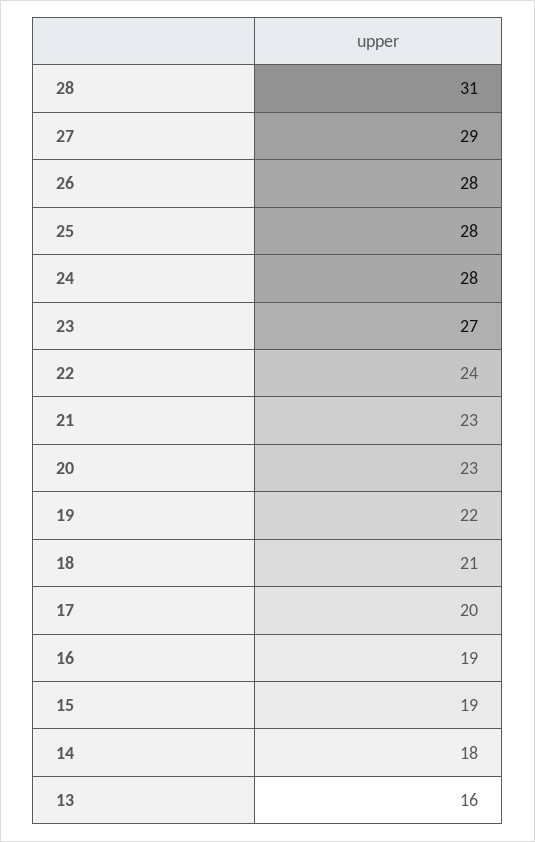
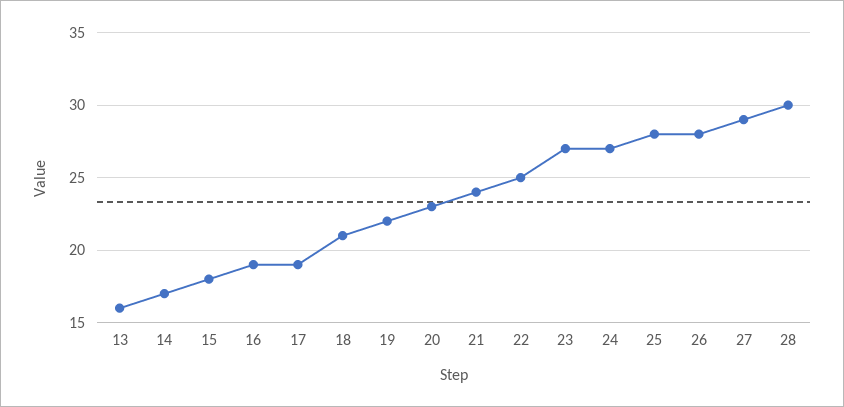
28: 31 -> 30
24: 28 -> 27
22: 24 -> 25
21: 23 -> 24
17: 20 -> 19
15: 19 -> 18
14: 18 -> 17

